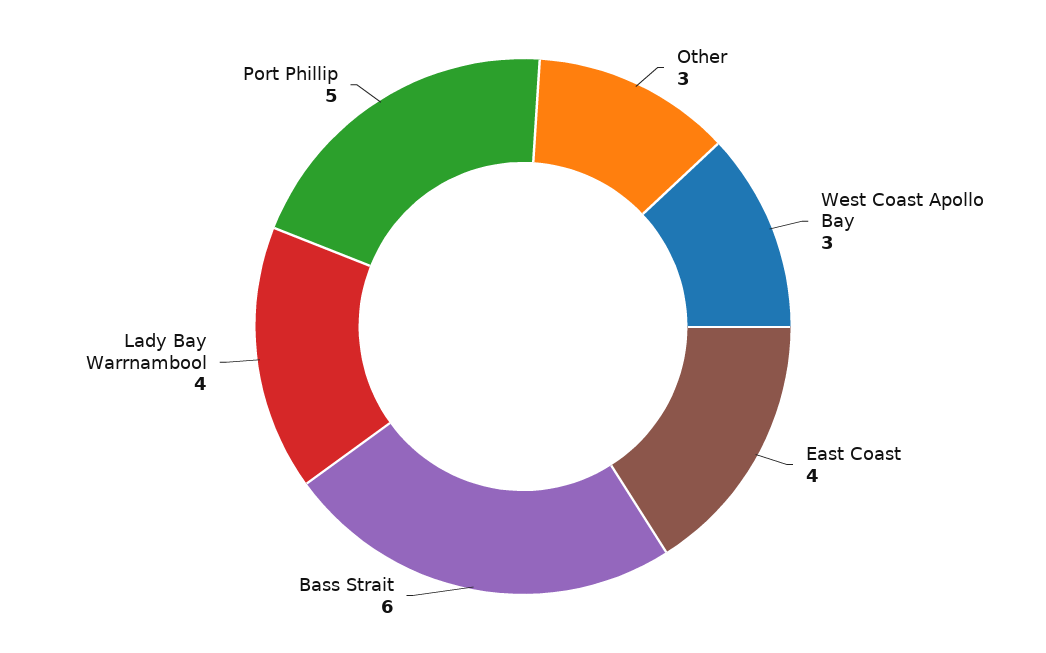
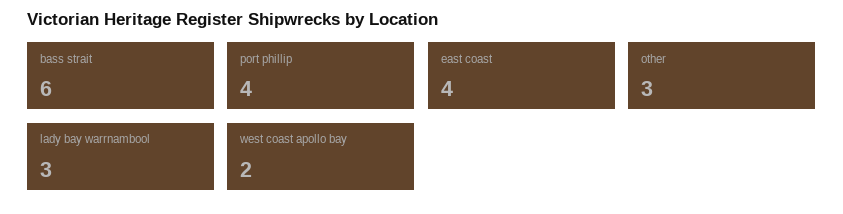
West Coast Apollo Bay: 3 -> 2
Lady Bay Warrnambool: 4 -> 3
Port Phillip: 5 -> 4

